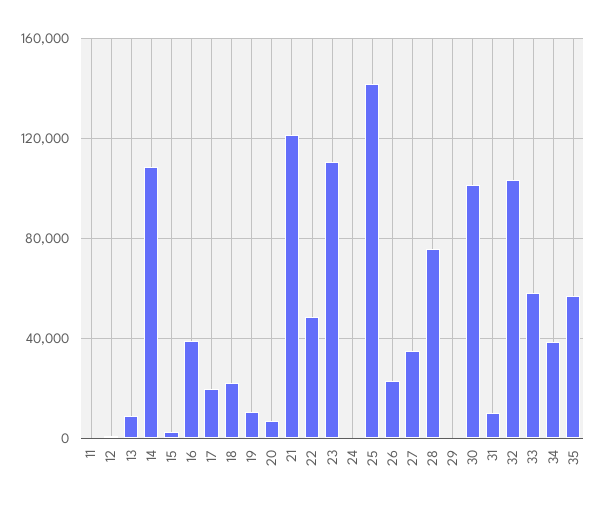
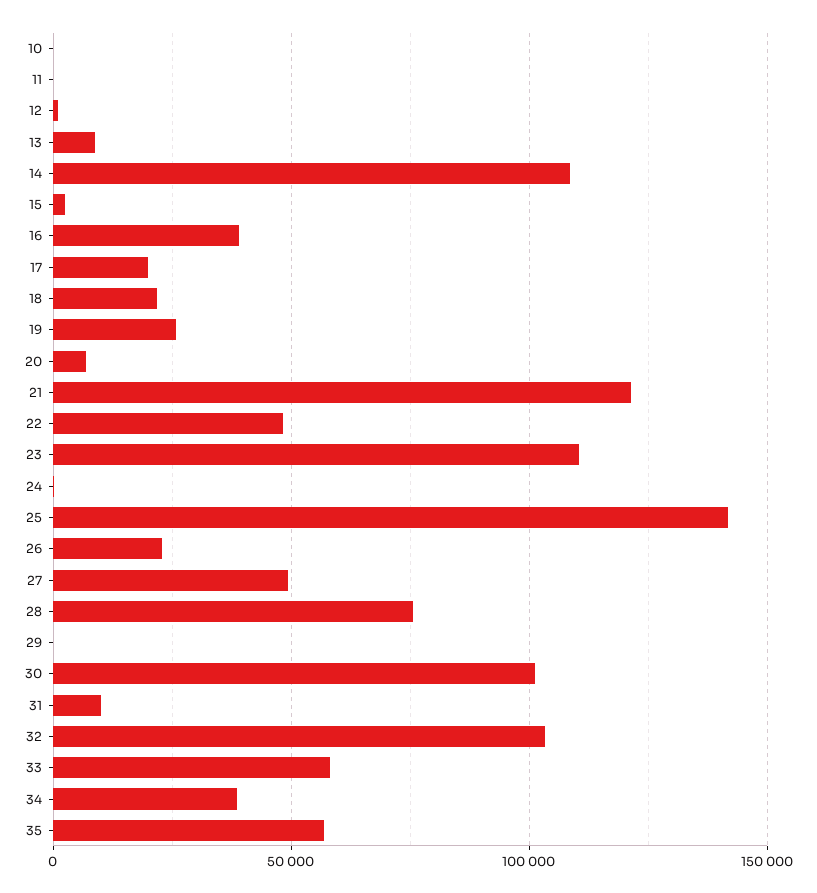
19: 10000 -> 25000
27: 35000 -> 50000
10: none -> 0

